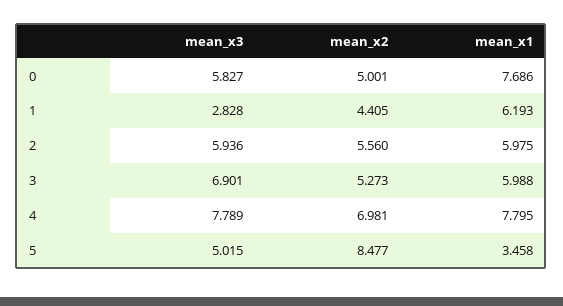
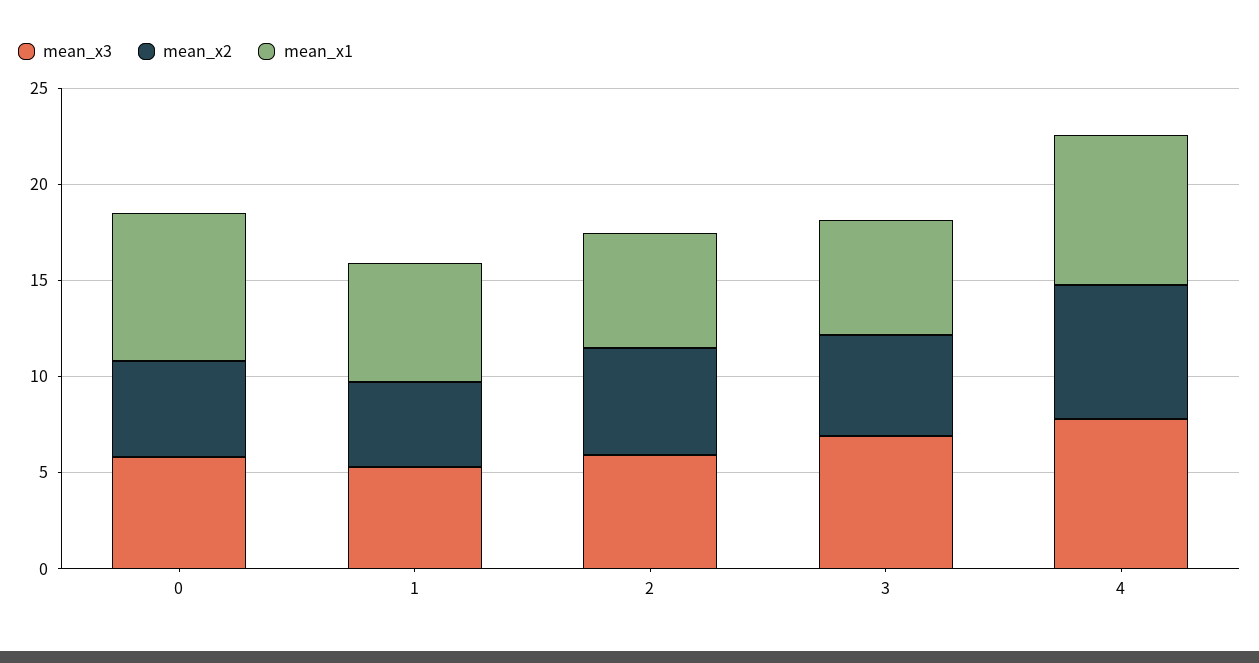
mean_x3, 1: 2.828 -> 5
mean_x3, 5: 5.015 -> none
mean_x2, 5: 8.477 -> none
mean_x1, 5: 3.458 -> none

